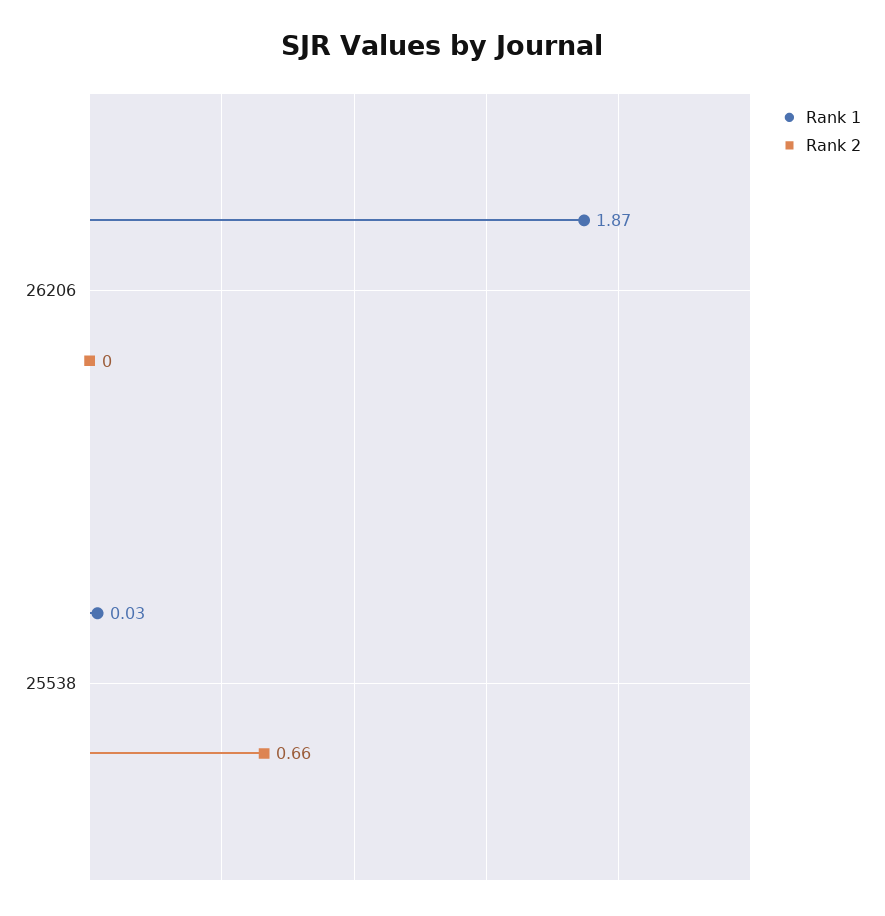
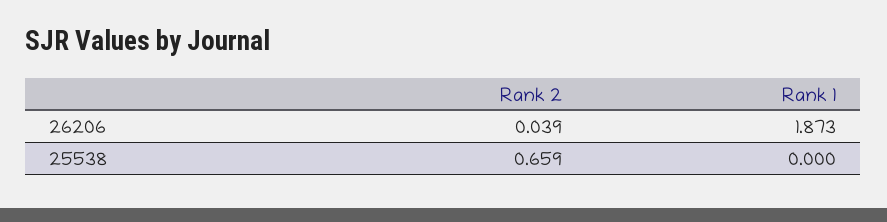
Rank 2, 26206: 0 -> 0.039
Rank 1, 25538: 0.03 -> 0

